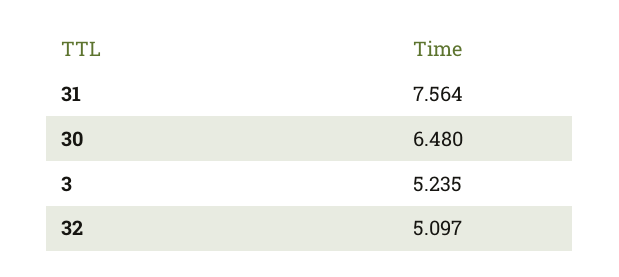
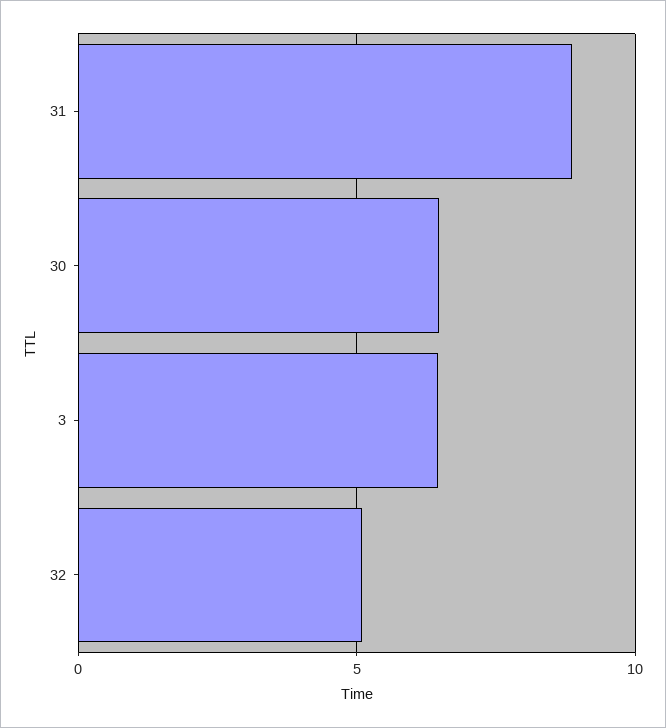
31: 7.564 -> 9
3: 5.235 -> 6.5

